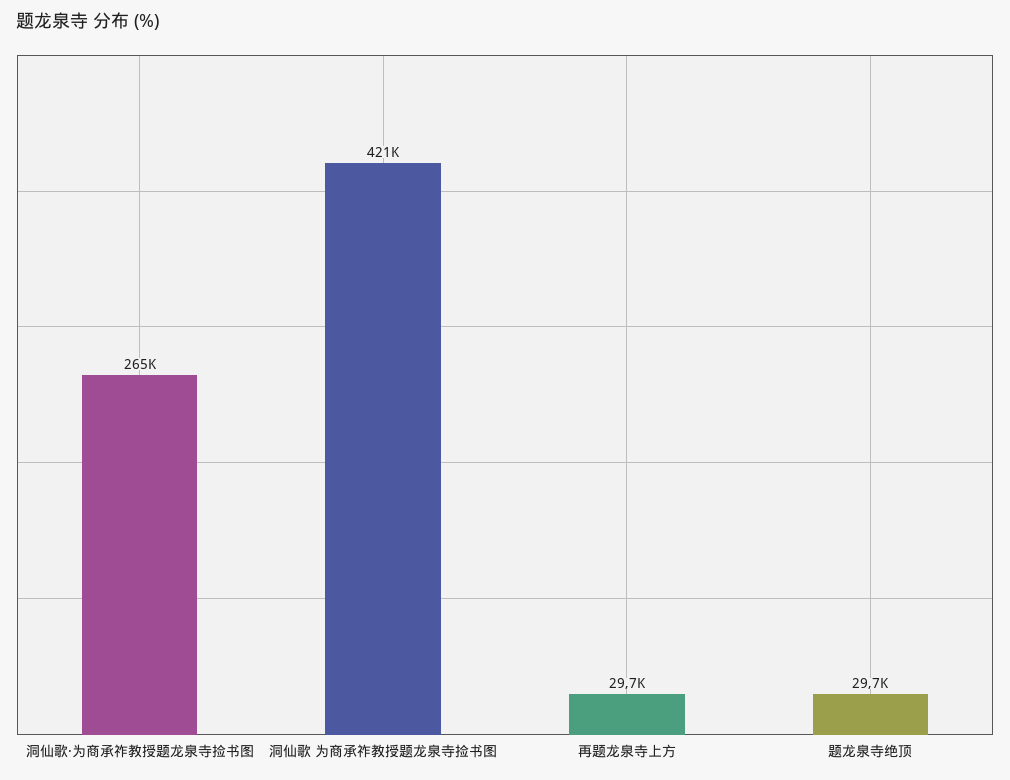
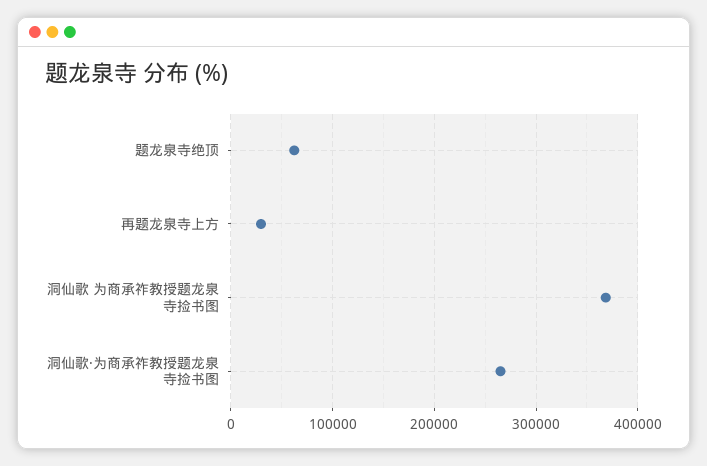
洞仙歌 为商承祚教授题龙泉寺捡书图: 421000 -> 370000
题龙泉寺绝顶: 29700 -> 60000

